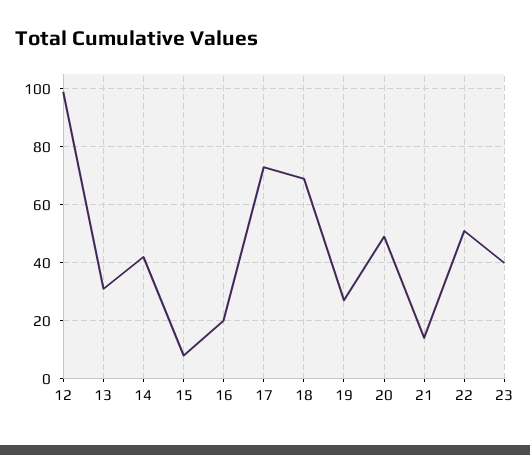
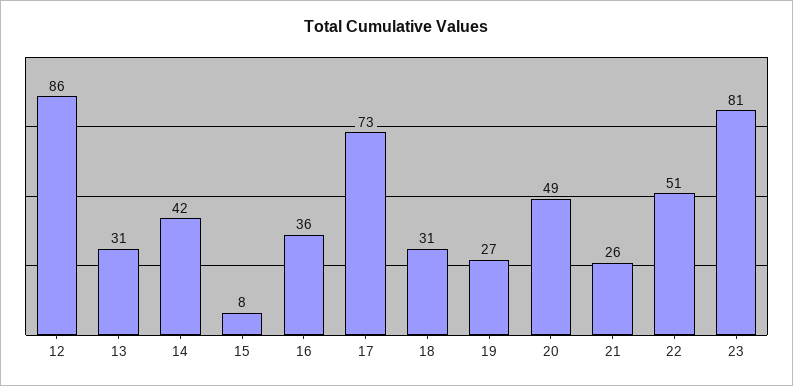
12: 100 -> 86
16: 20 -> 36
18: 70 -> 31
21: 15 -> 26
23: 40 -> 81

